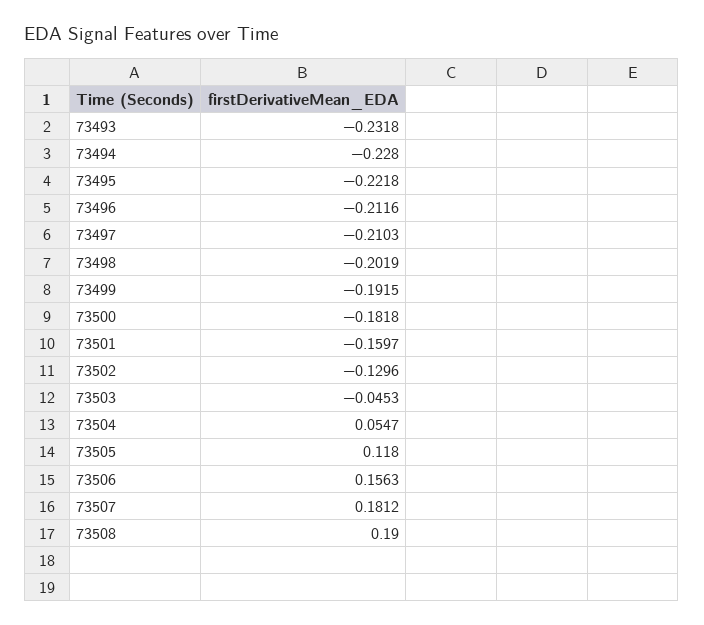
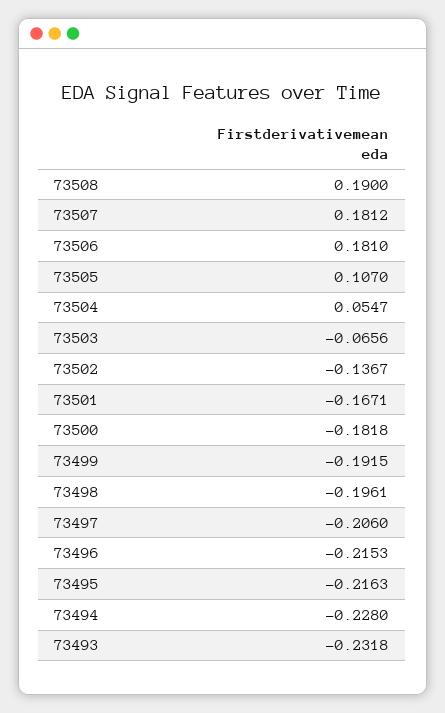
73495: -0.2218 -> -0.2163
73496: -0.2116 -> -0.2153
73497: -0.2103 -> -0.206
73498: -0.2019 -> -0.1961
73501: -0.1597 -> -0.1671
73502: -0.1296 -> -0.1367
73503: -0.0453 -> -0.0656
73505: 0.118 -> 0.107
73506: 0.1563 -> 0.181

